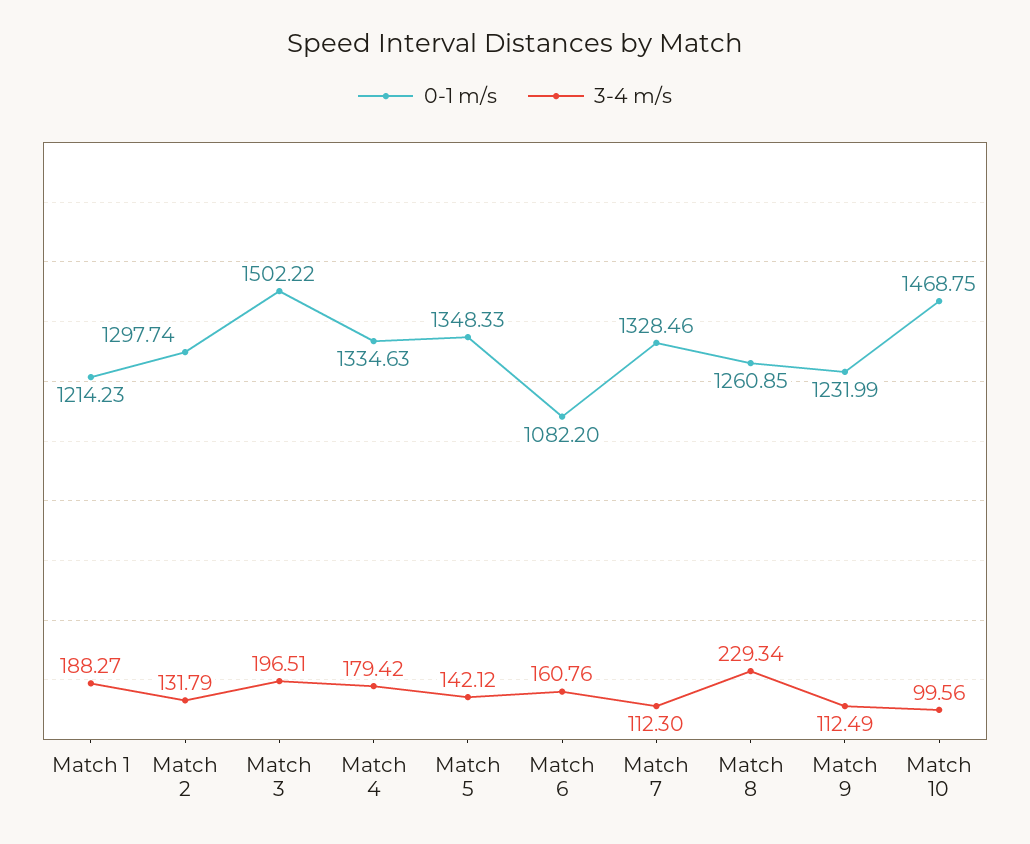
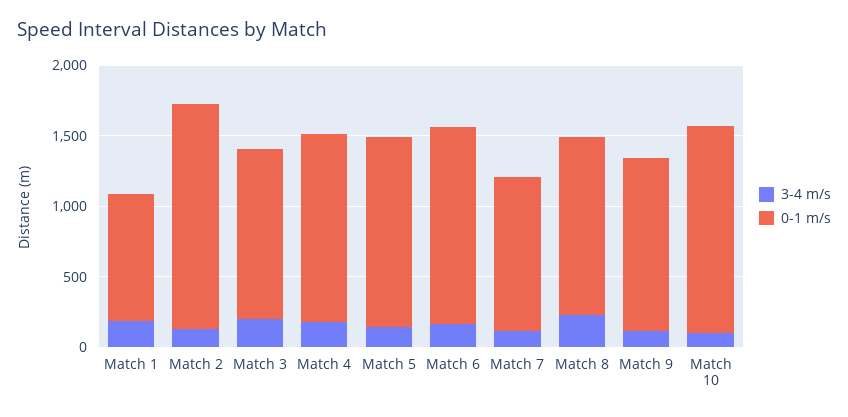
0-1 m/s, Match 1: 1214.23 -> 900
0-1 m/s, Match 2: 1297.74 -> 1600
0-1 m/s, Match 3: 1502.22 -> 1200
0-1 m/s, Match 6: 1082.2 -> 1400
0-1 m/s, Match 7: 1328.46 -> 1100

